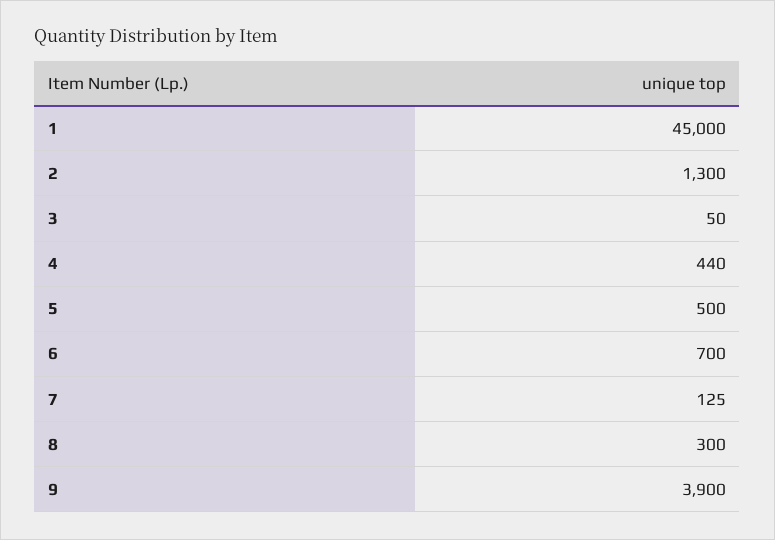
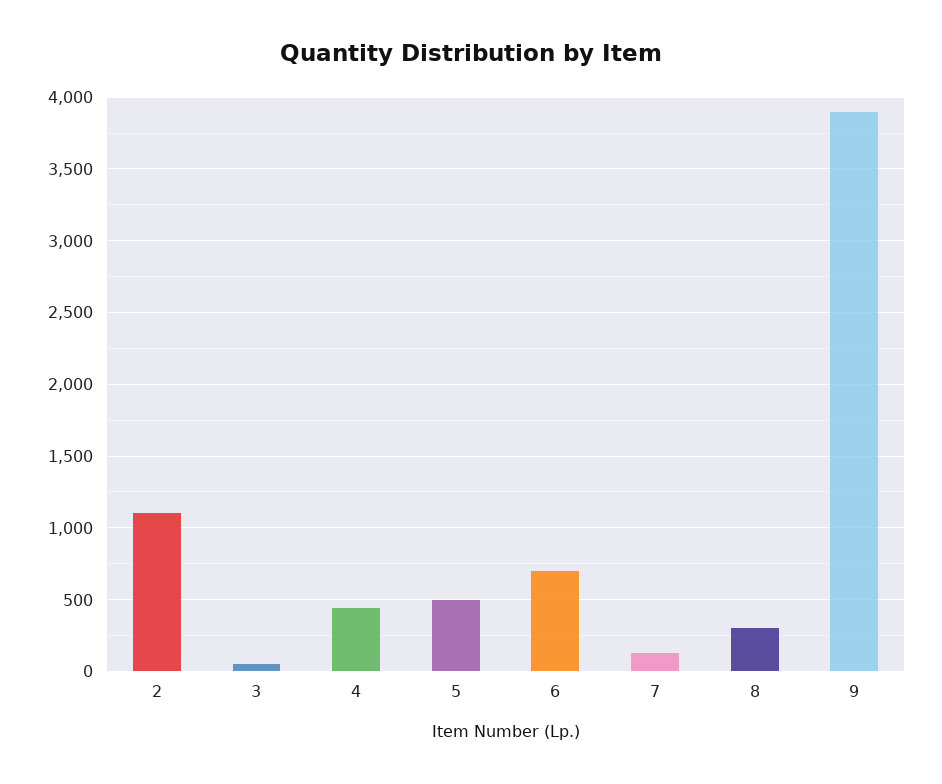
1: 45000 -> none
2: 1300 -> 1100

